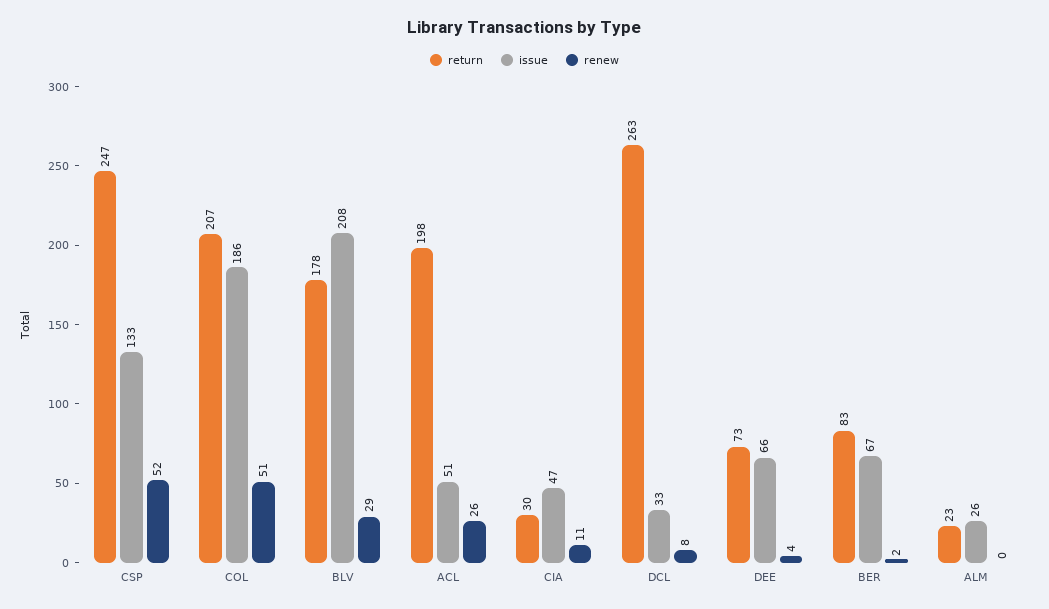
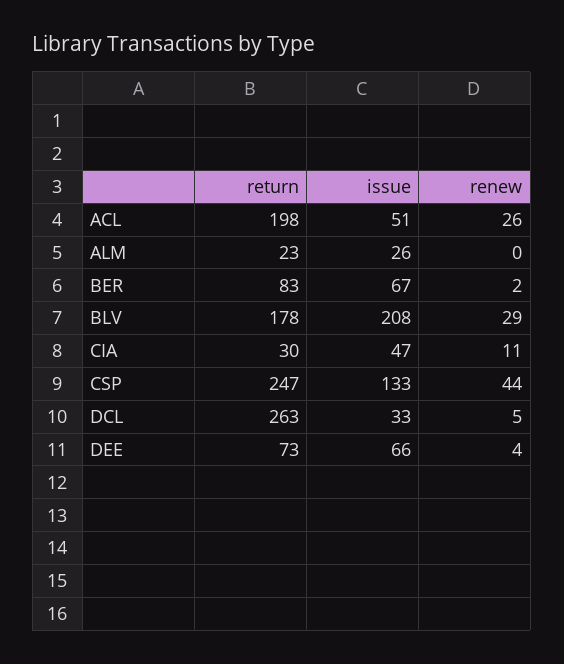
renew, CSP: 52 -> 44
return, COL: 207 -> none
issue, COL: 186 -> none
renew, COL: 51 -> none
renew, DCL: 8 -> 5

